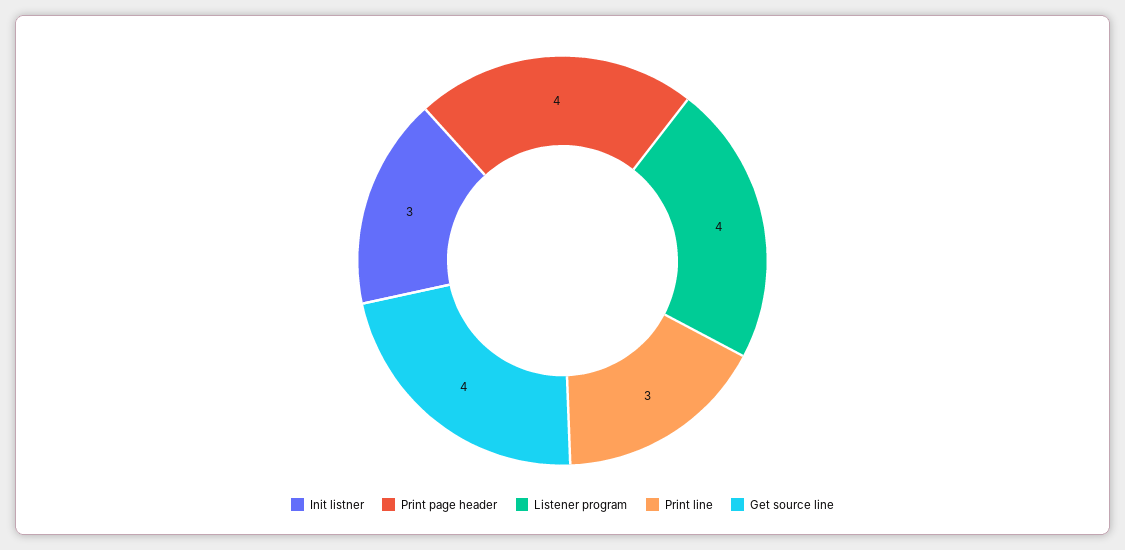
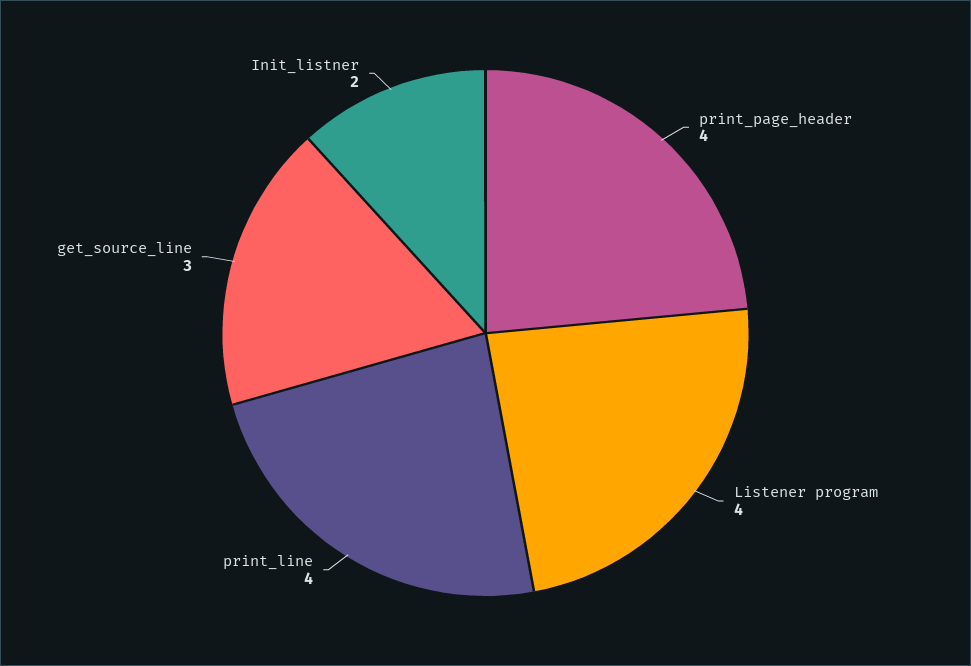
Init listner: 3 -> 2
Print line: 3 -> 4
Get source line: 4 -> 3

